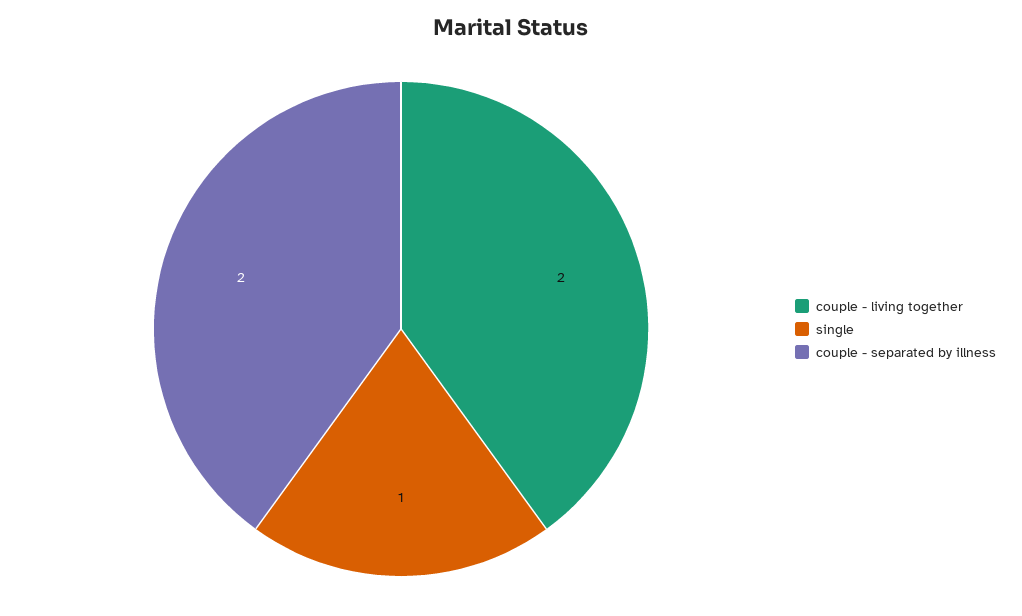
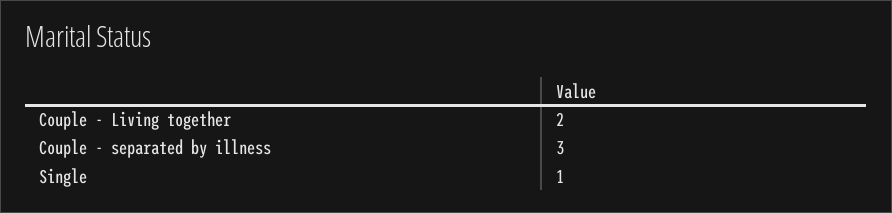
couple - separated by illness: 2 -> 3

